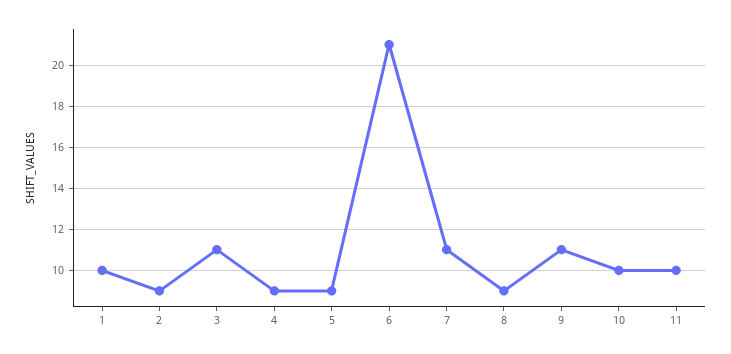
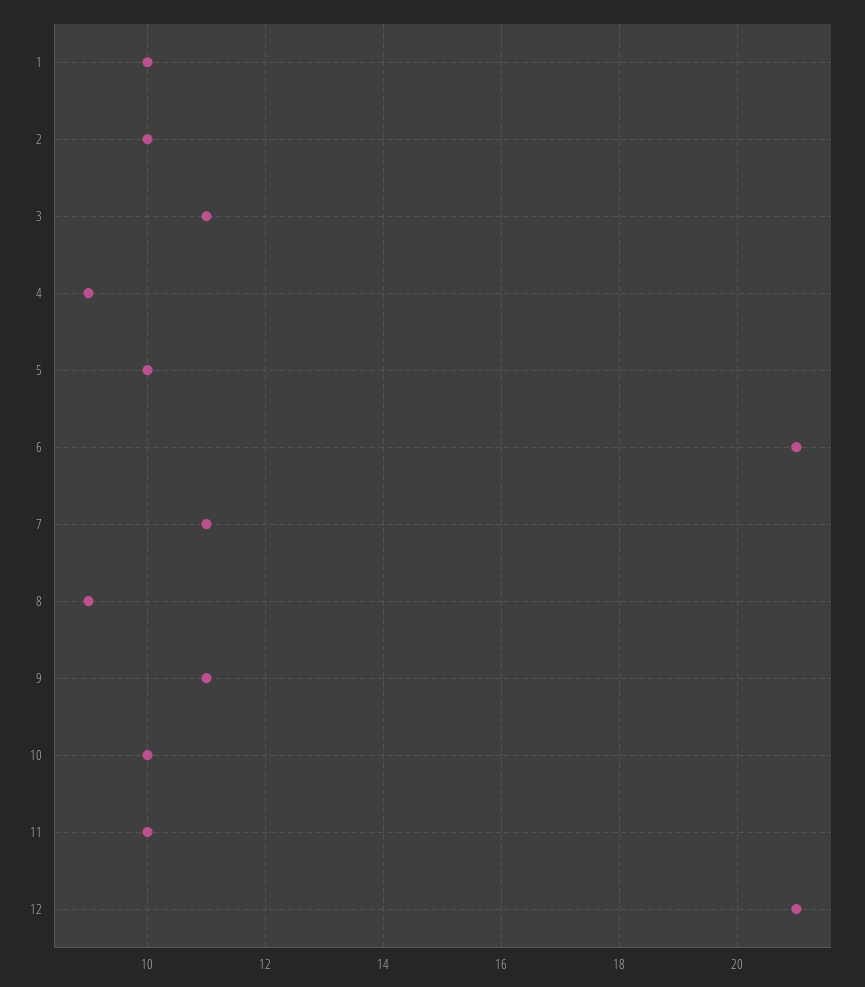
2: 9 -> 10
5: 9 -> 10
12: none -> 21

